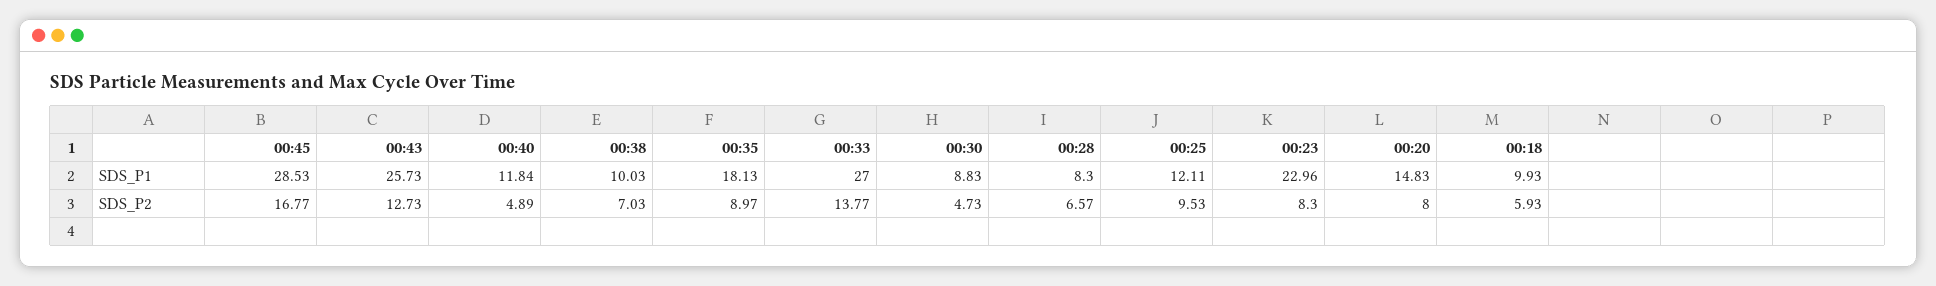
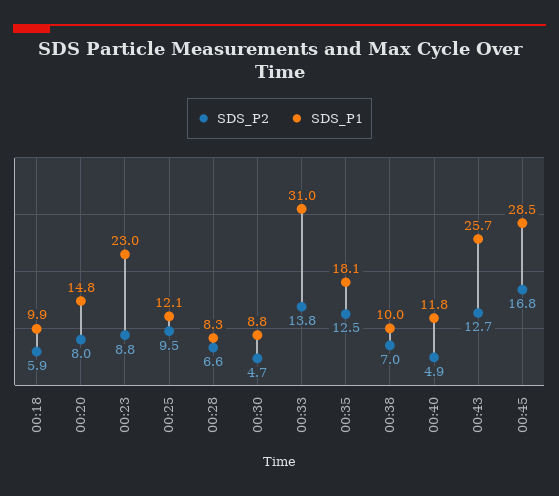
SDS_P1, 00:33: 27 -> 31
SDS_P2, 00:35: 8.97 -> 12.5
SDS_P2, 00:23: 8.3 -> 8.8

